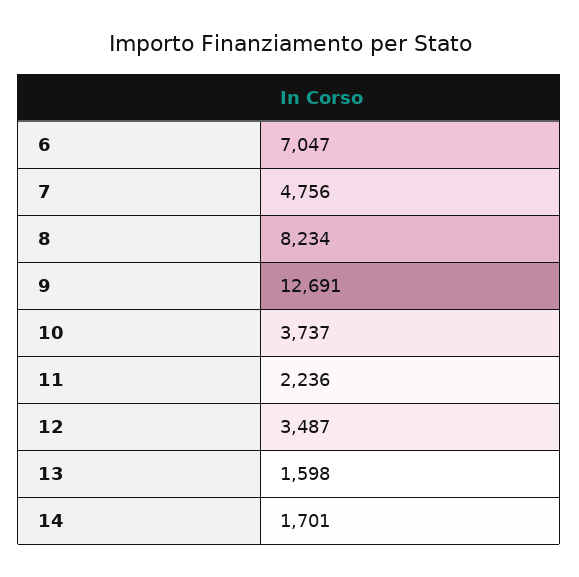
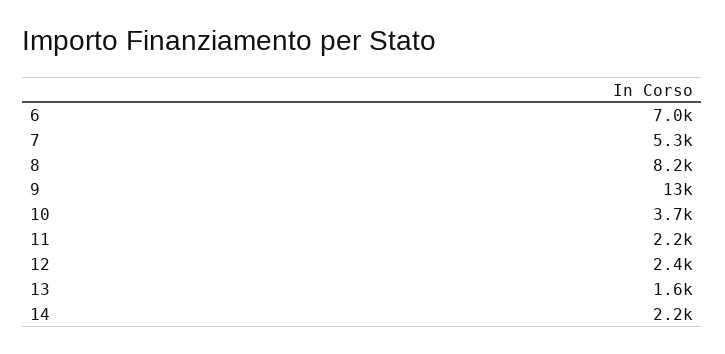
7: 4756 -> 5300
12: 3487 -> 2400
14: 1701 -> 2200

